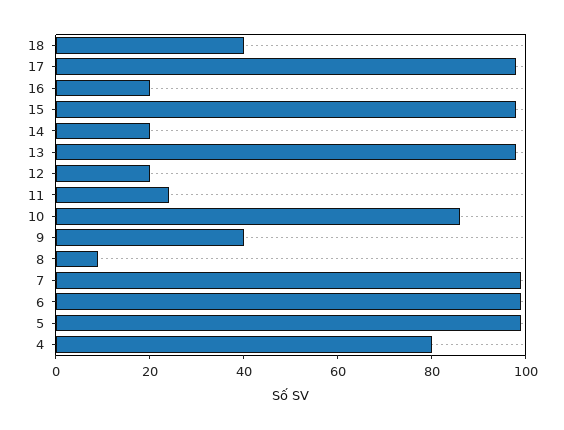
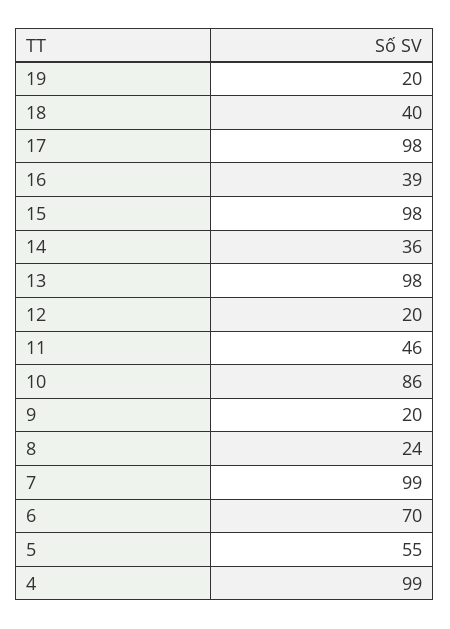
16: 20 -> 39
14: 20 -> 36
11: 25 -> 46
9: 40 -> 20
8: 10 -> 24
6: 100 -> 70
5: 100 -> 55
4: 80 -> 99
19: none -> 20

